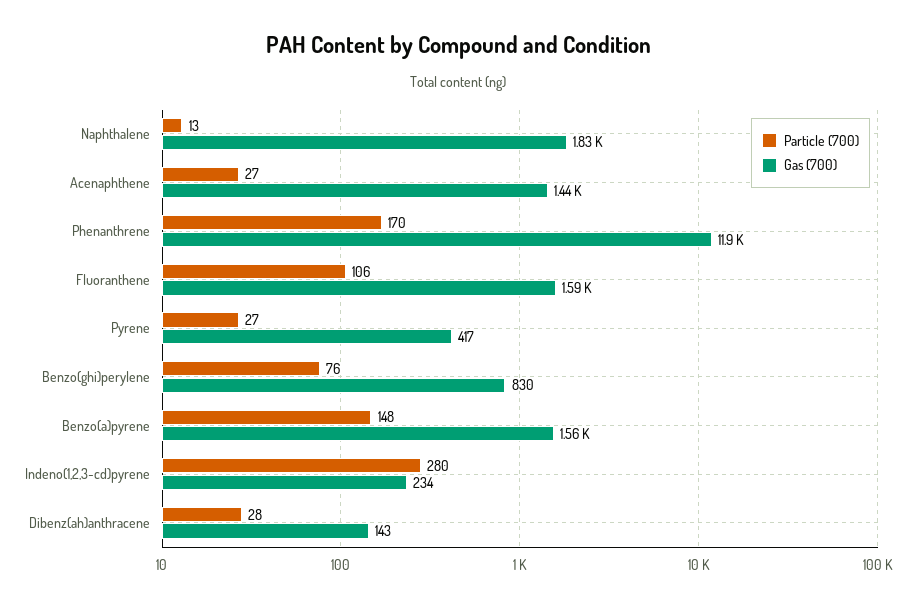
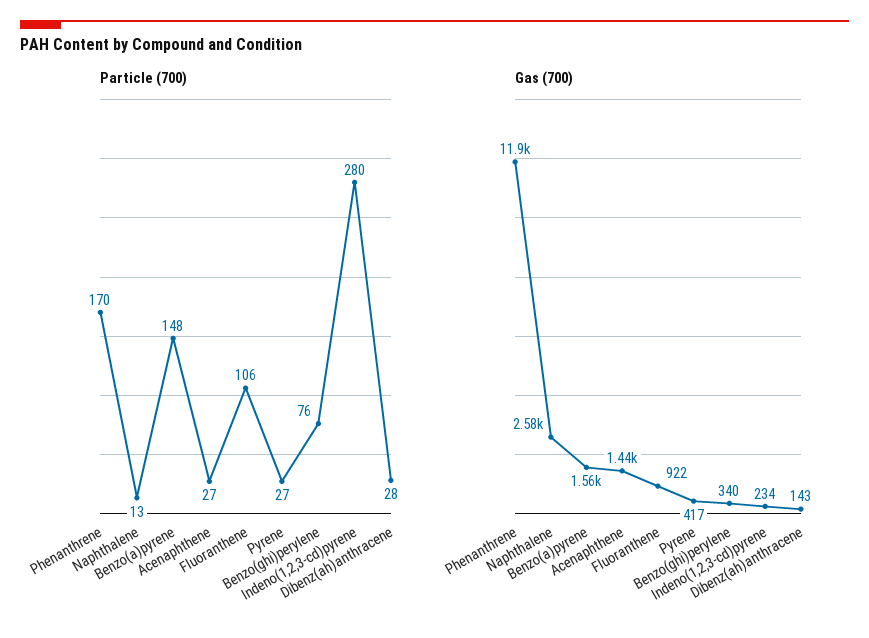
Gas (700), Naphthalene: 1830 -> 2580
Gas (700), Fluoranthene: 1590 -> 922
Gas (700), Benzo(ghi)perylene: 830 -> 340

